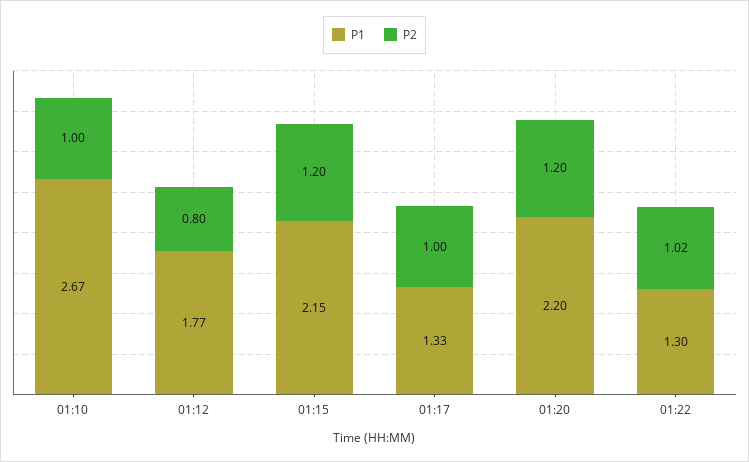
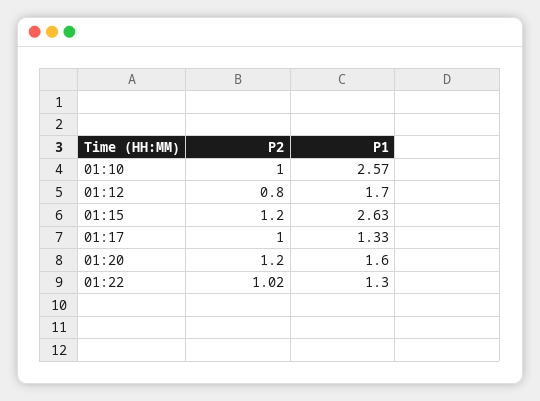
P1, 01:10: 2.67 -> 2.57
P1, 01:12: 1.77 -> 1.7
P1, 01:15: 2.15 -> 2.63
P1, 01:20: 2.2 -> 1.6

